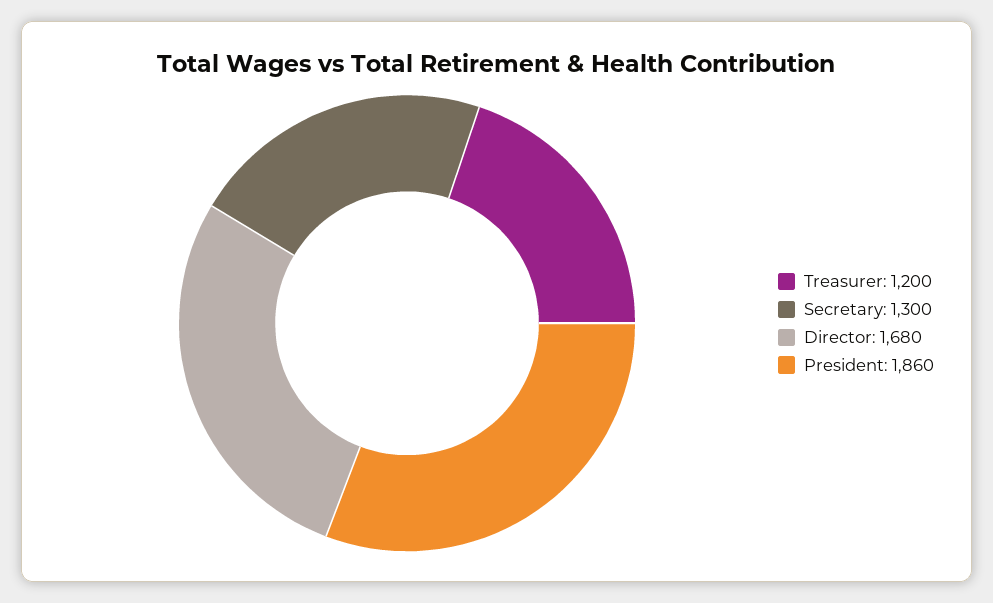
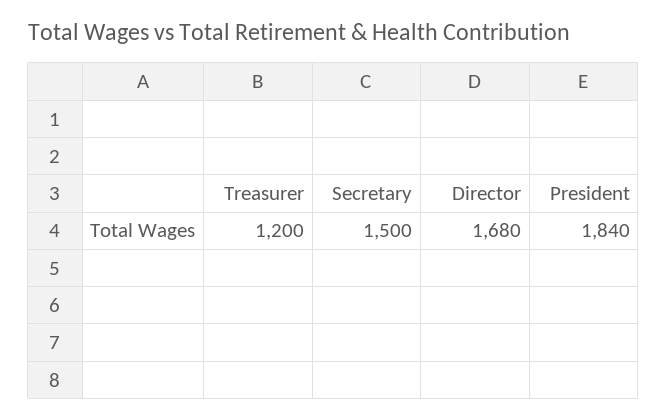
Secretary: 1300 -> 1500
President: 1860 -> 1840

